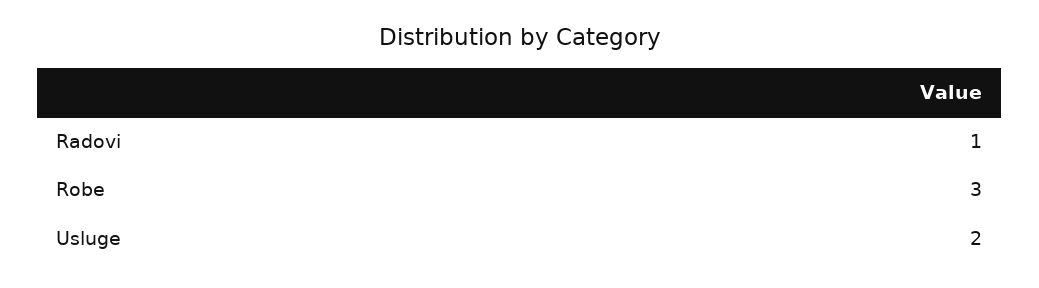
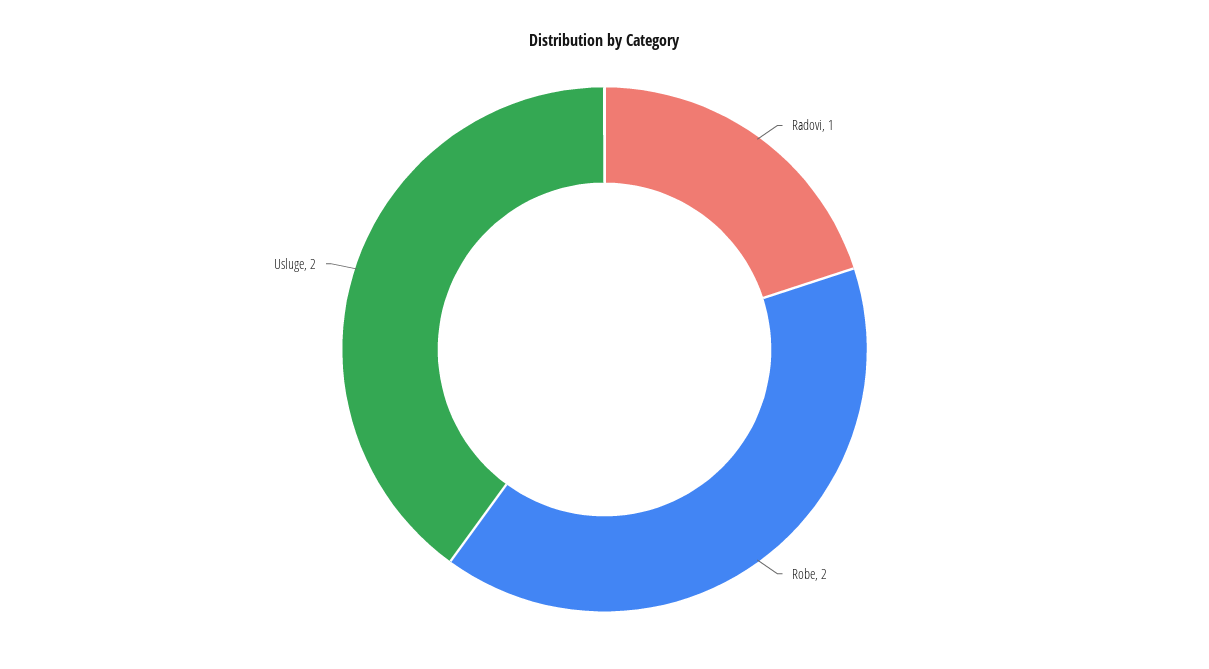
Robe: 3 -> 2

